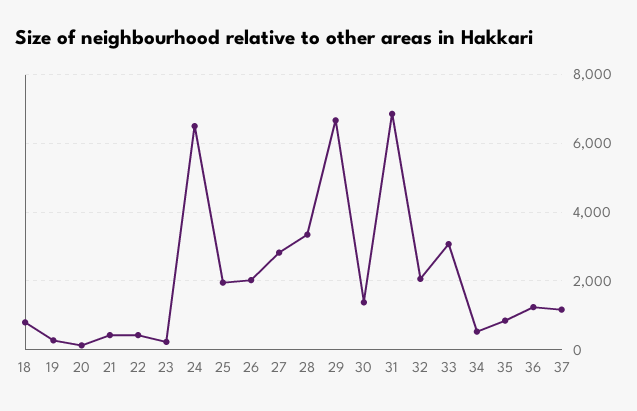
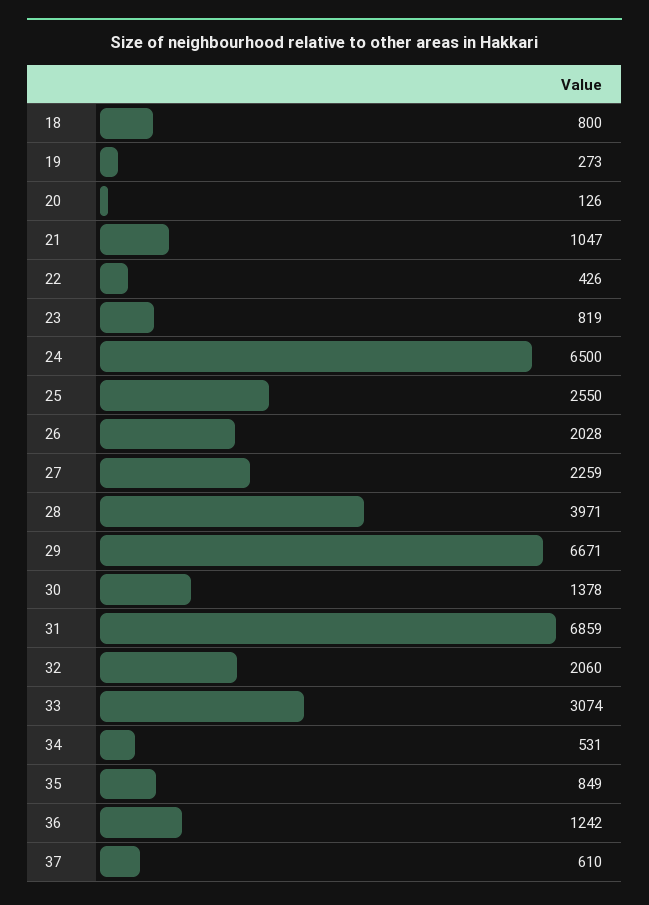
21: 400 -> 1047
23: 200 -> 819
25: 2000 -> 2550
27: 2800 -> 2259
28: 3400 -> 3971
37: 1200 -> 610

